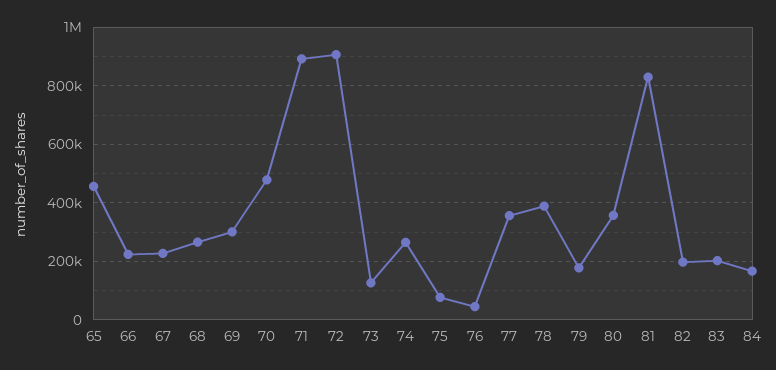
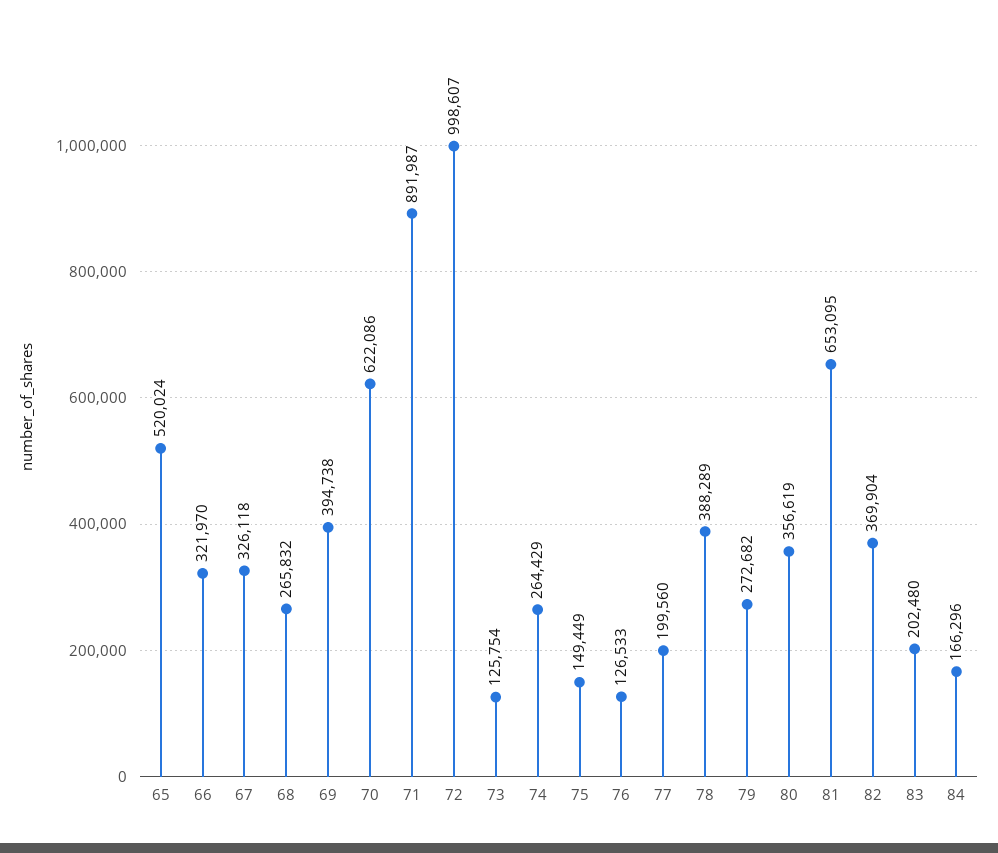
65: 450000 -> 520024
66: 225000 -> 321970
67: 225000 -> 326118
69: 300000 -> 394738
70: 475000 -> 622086
72: 900000 -> 998607
75: 75000 -> 149449
76: 50000 -> 126533
77: 350000 -> 199560
79: 175000 -> 272682
81: 825000 -> 653095
82: 200000 -> 369904

